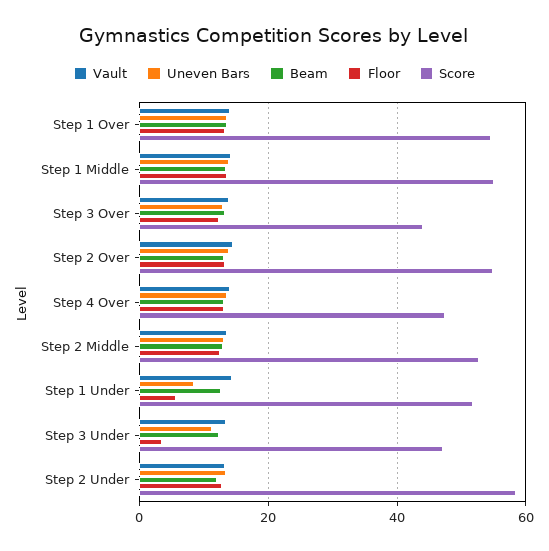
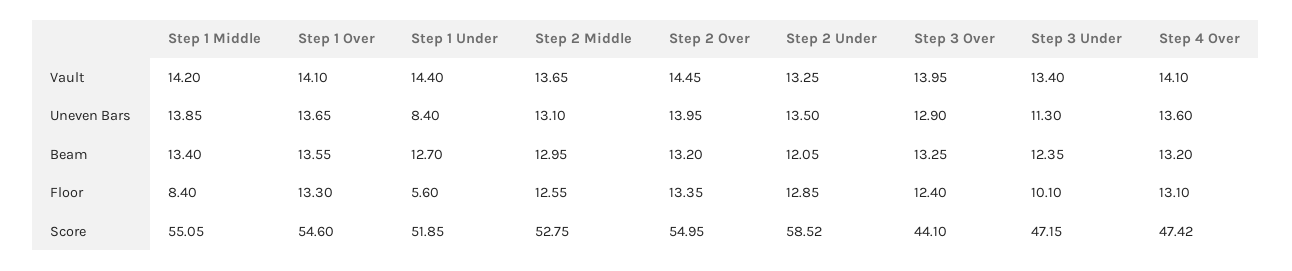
Floor, Step 1 Middle: 14 -> 8.4
Floor, Step 3 Under: 4 -> 10.1

